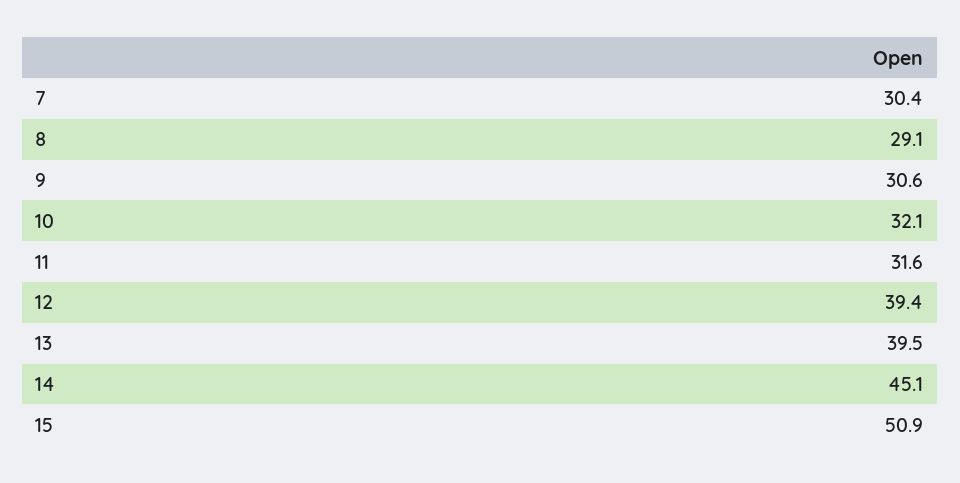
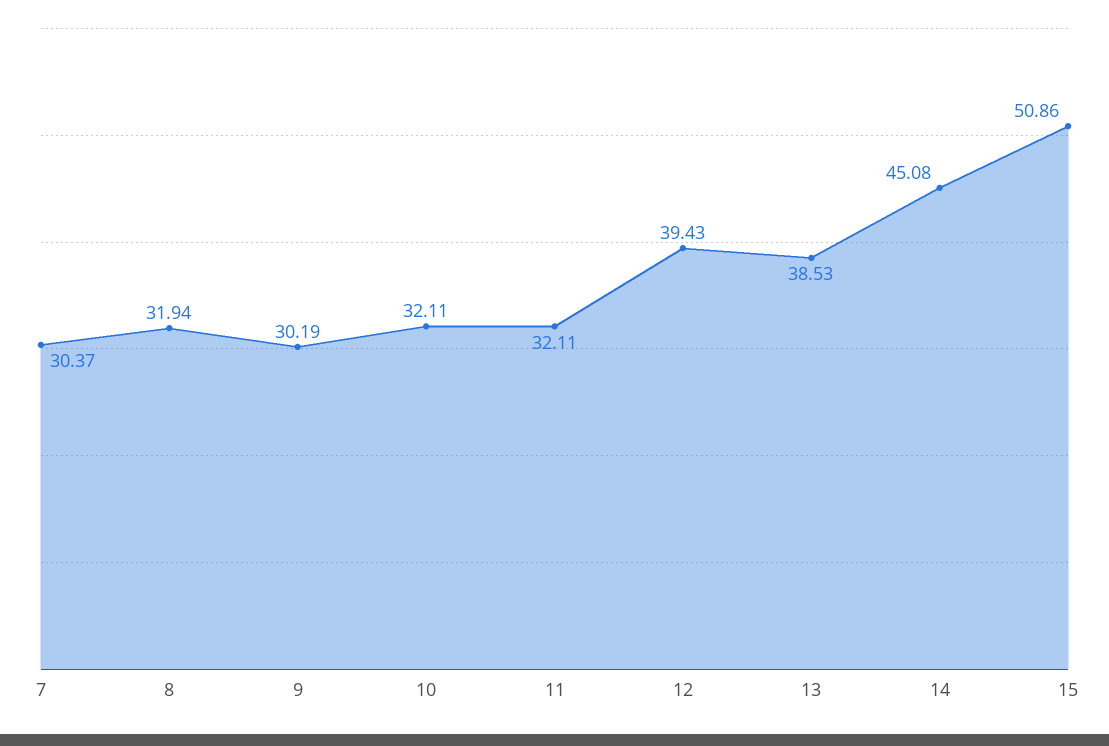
8: 29.1 -> 31.94
9: 30.6 -> 30.19
11: 31.6 -> 32.11
13: 39.5 -> 38.53

